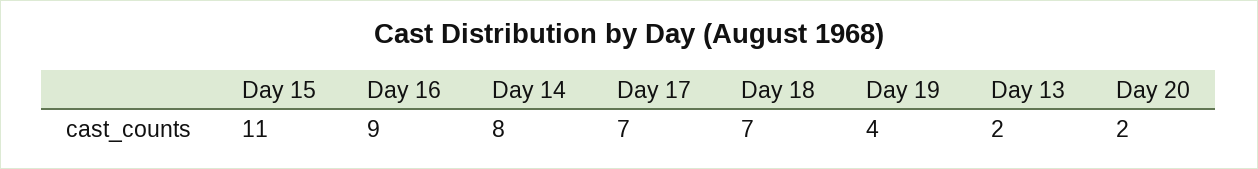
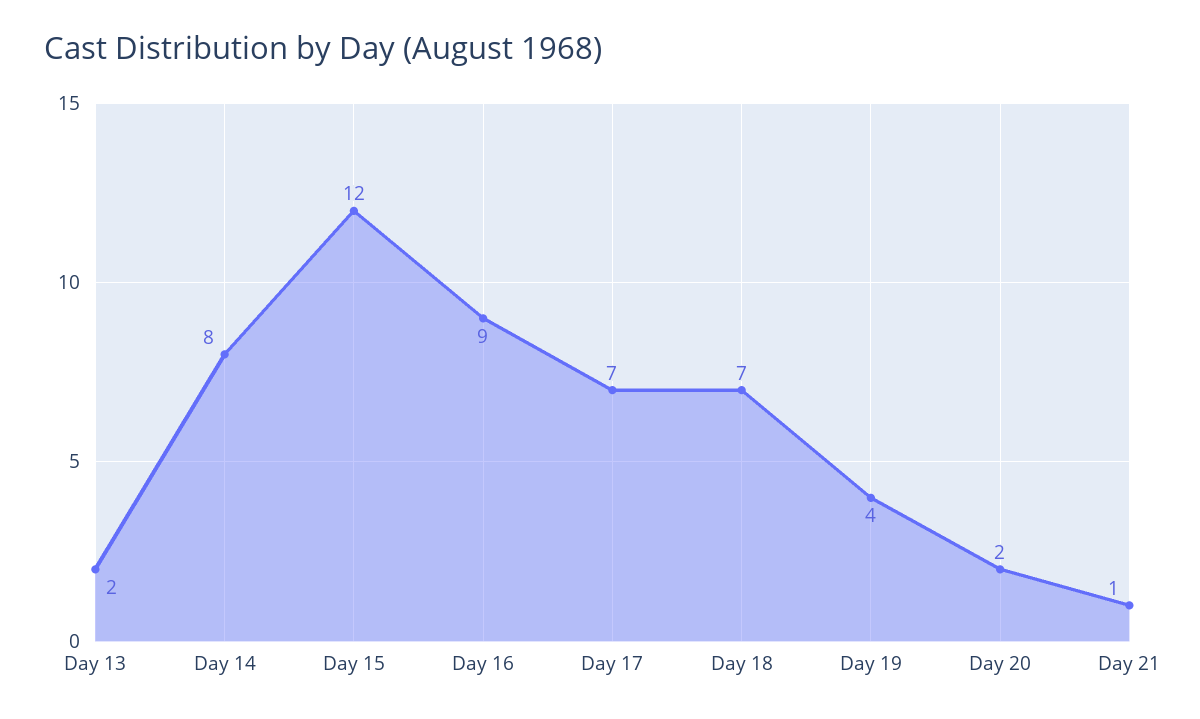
Day 15: 11 -> 12
Day 21: none -> 1

